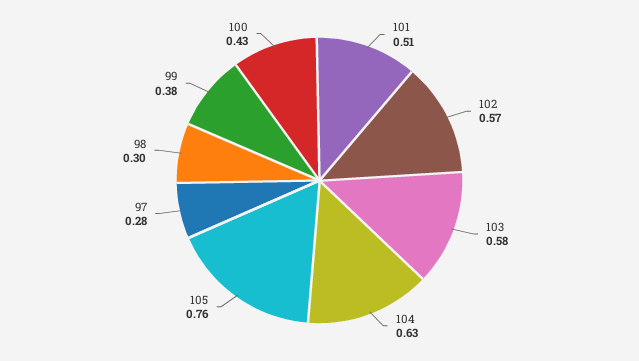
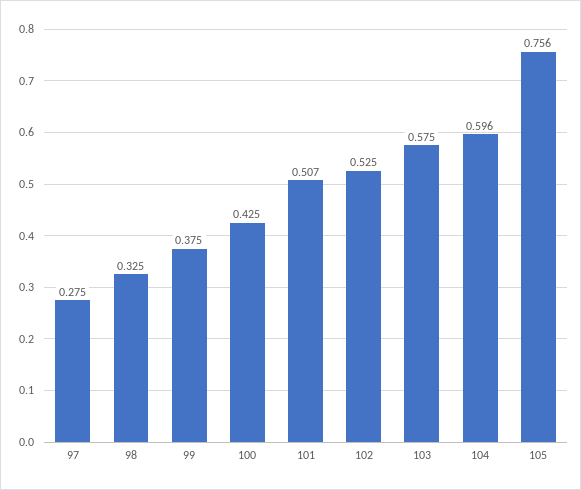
102: 0.57 -> 0.525
104: 0.63 -> 0.596
98: 0.3 -> 0.325

